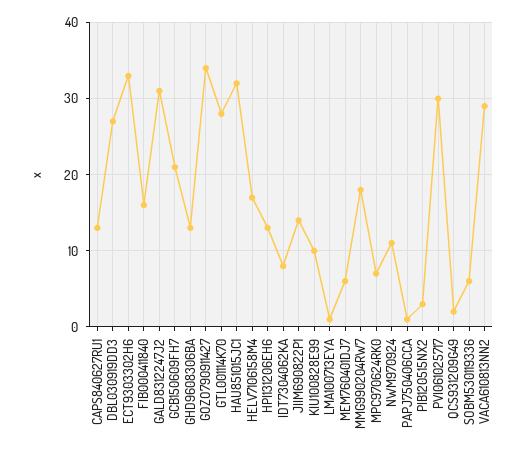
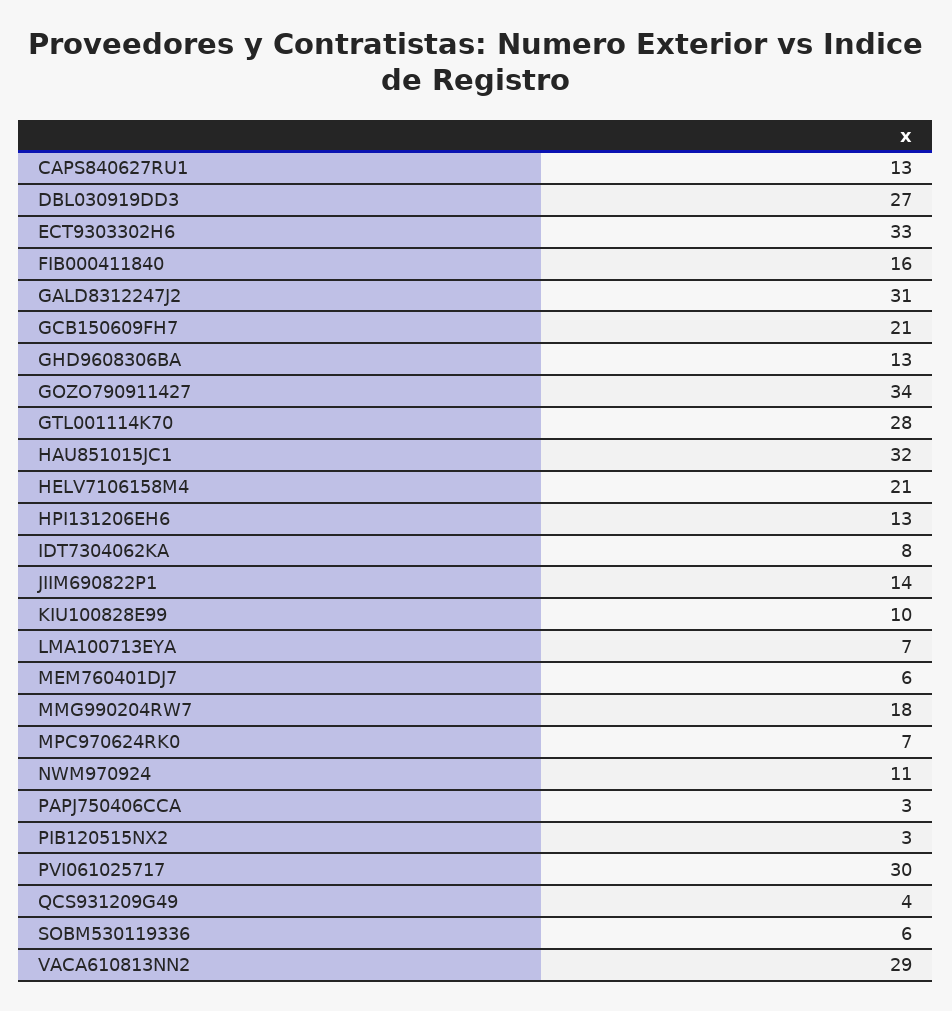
HELV7106158M4: 17 -> 21
LMA100713EYA: 1 -> 7
PAPJ750406CCA: 1 -> 3
QCS931209G49: 2 -> 4

